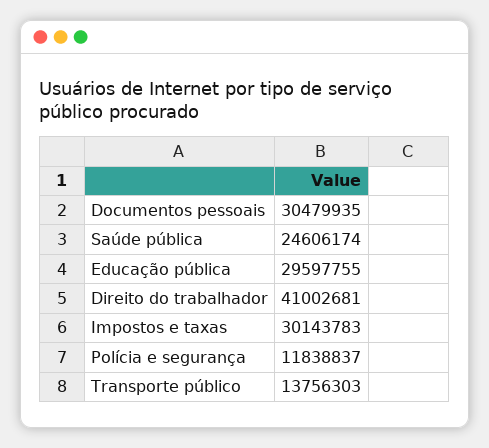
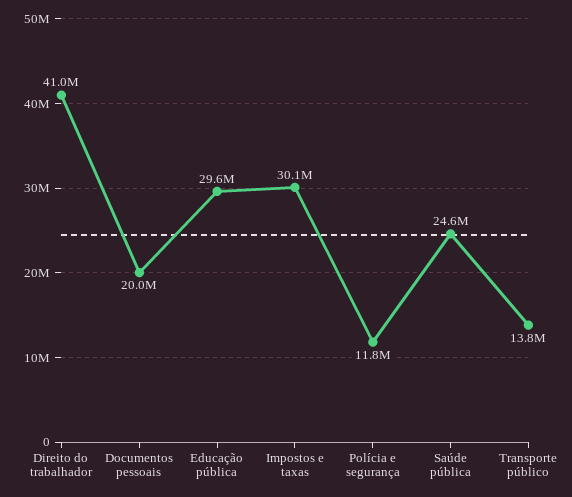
Documentos pessoais: 30479935 -> 20000000

